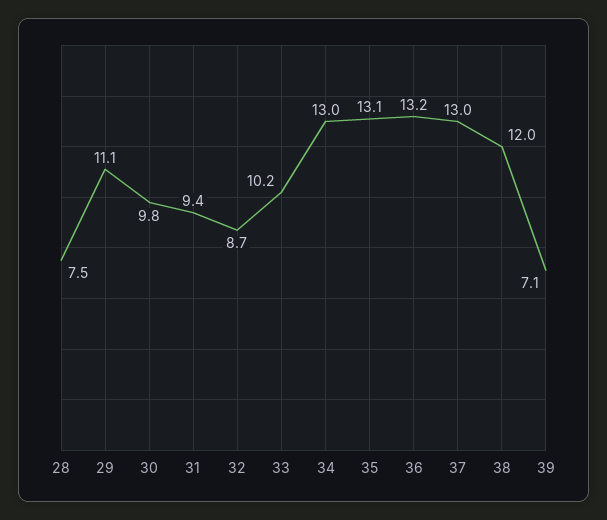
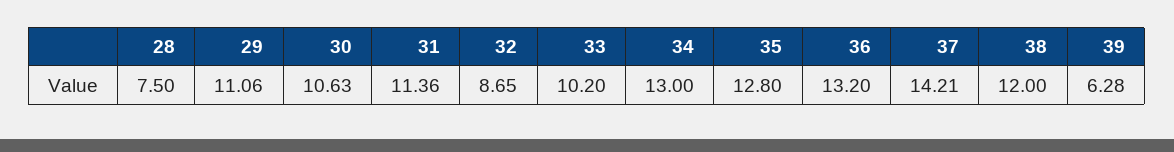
30: 9.8 -> 10.63
31: 9.4 -> 11.36
35: 13.1 -> 12.8
37: 13 -> 14.21
39: 7.1 -> 6.28

